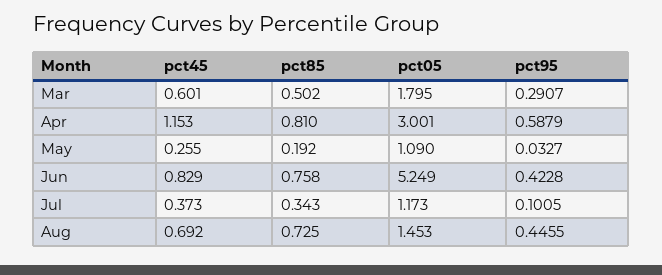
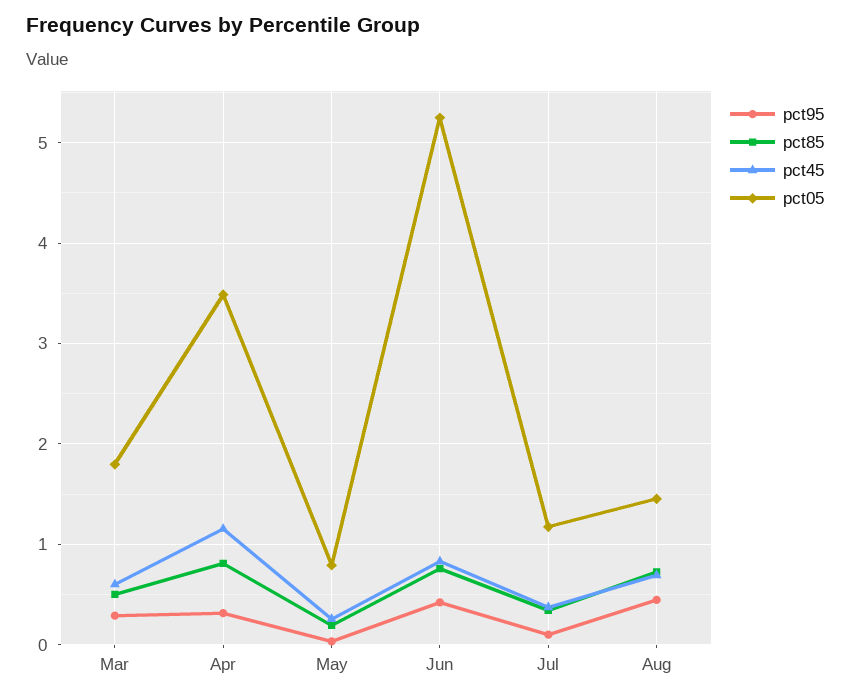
pct05, Apr: 3.001 -> 3.5
pct95, Apr: 0.5879 -> 0.3
pct05, May: 1.09 -> 0.8

